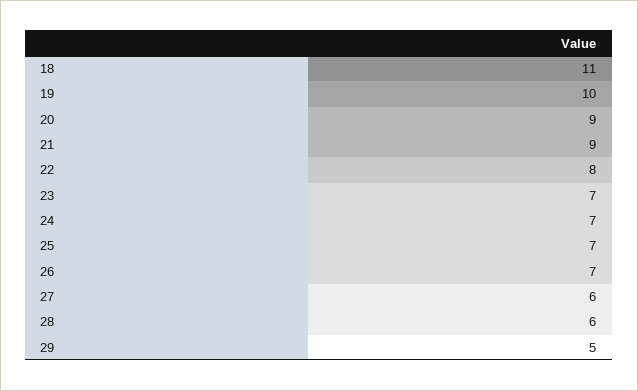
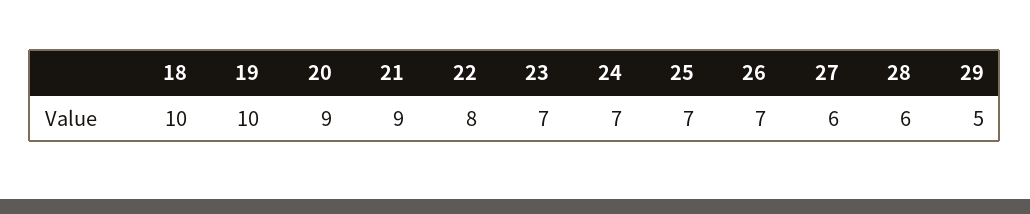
18: 11 -> 10

